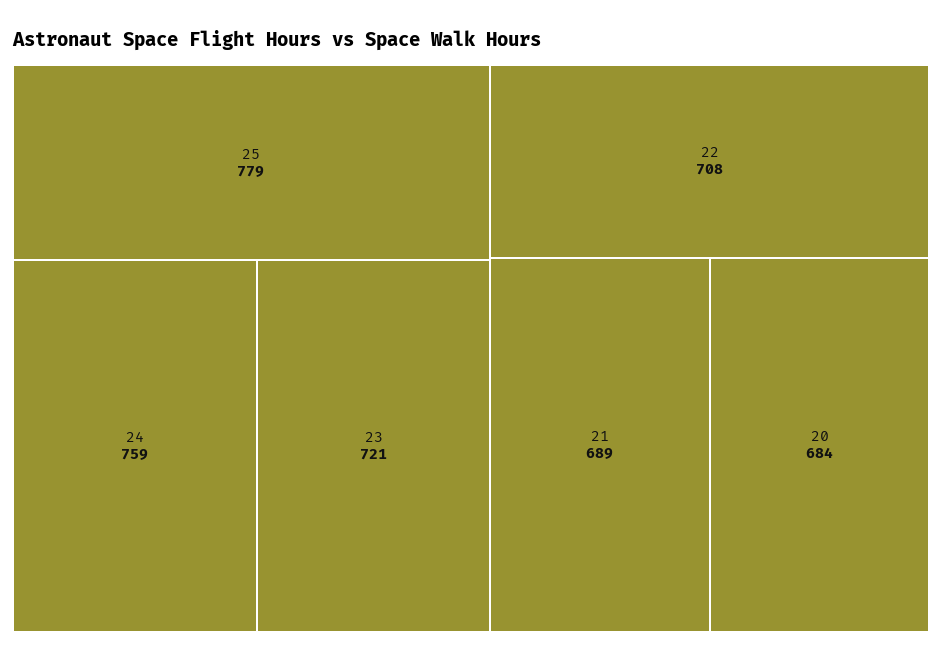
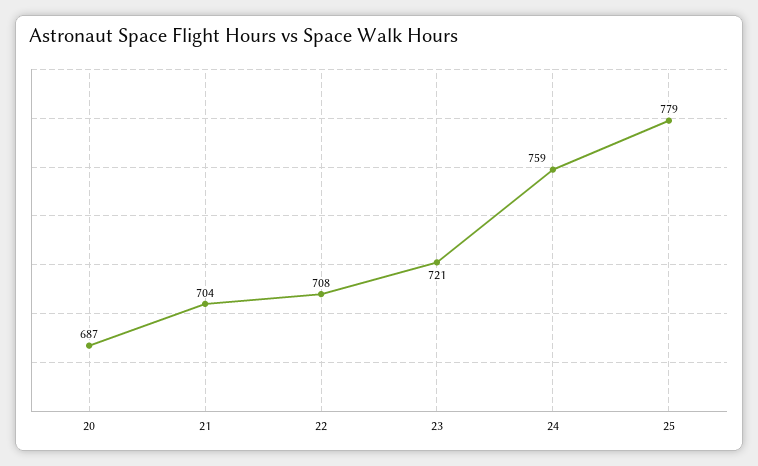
21: 689 -> 704
20: 684 -> 687

